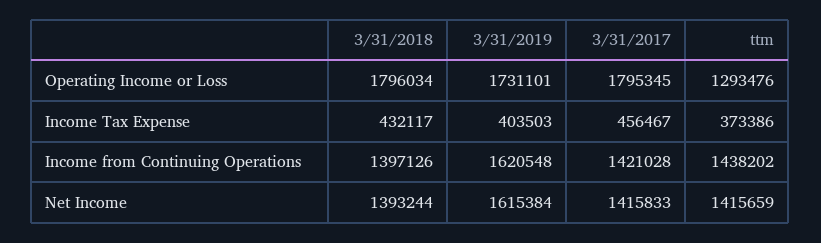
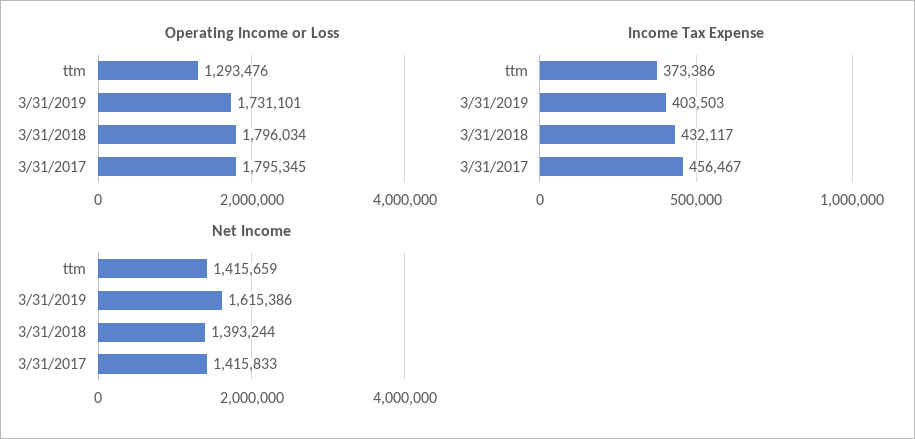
Income from Continuing Operations, 3/31/2018: 1397126 -> none
Income from Continuing Operations, 3/31/2019: 1620548 -> none
Income from Continuing Operations, 3/31/2017: 1421028 -> none
Income from Continuing Operations, ttm: 1438202 -> none
Net Income, 3/31/2019: 1615384 -> 1615386

